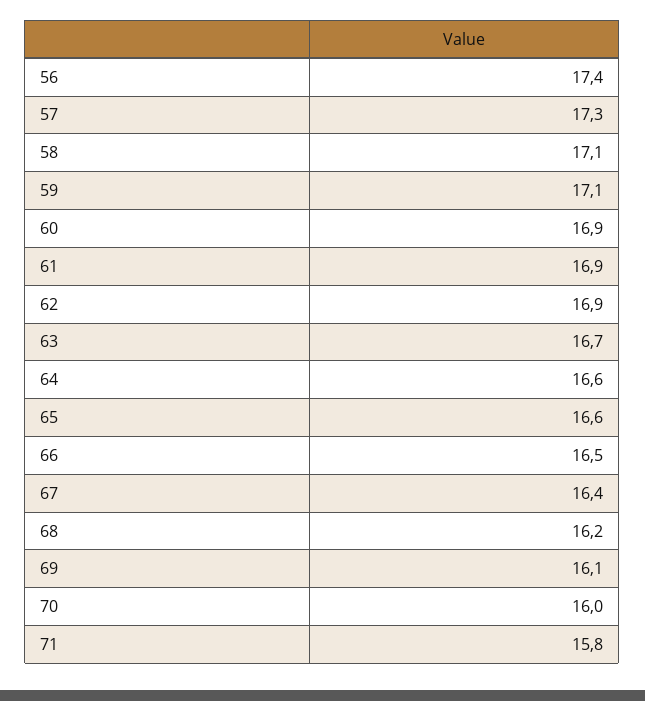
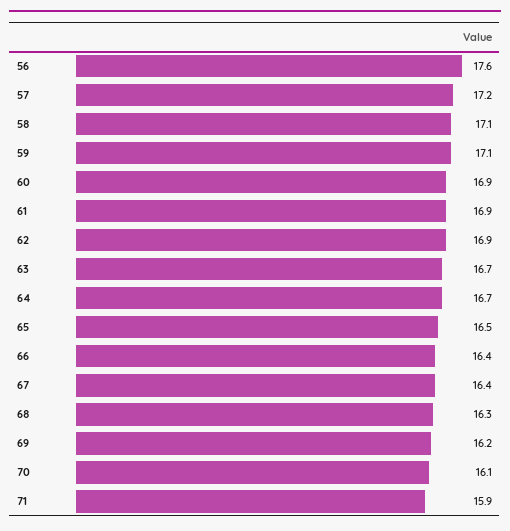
56: 17.4 -> 17.6
57: 17.3 -> 17.2
64: 16.6 -> 16.7
65: 16.6 -> 16.5
66: 16.5 -> 16.4
68: 16.2 -> 16.3
69: 16.1 -> 16.2
70: 16 -> 16.1
71: 15.8 -> 15.9

